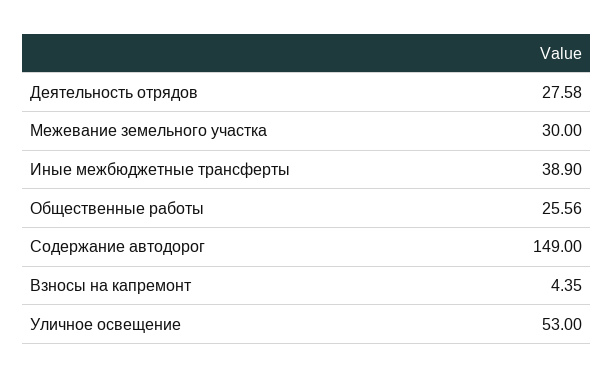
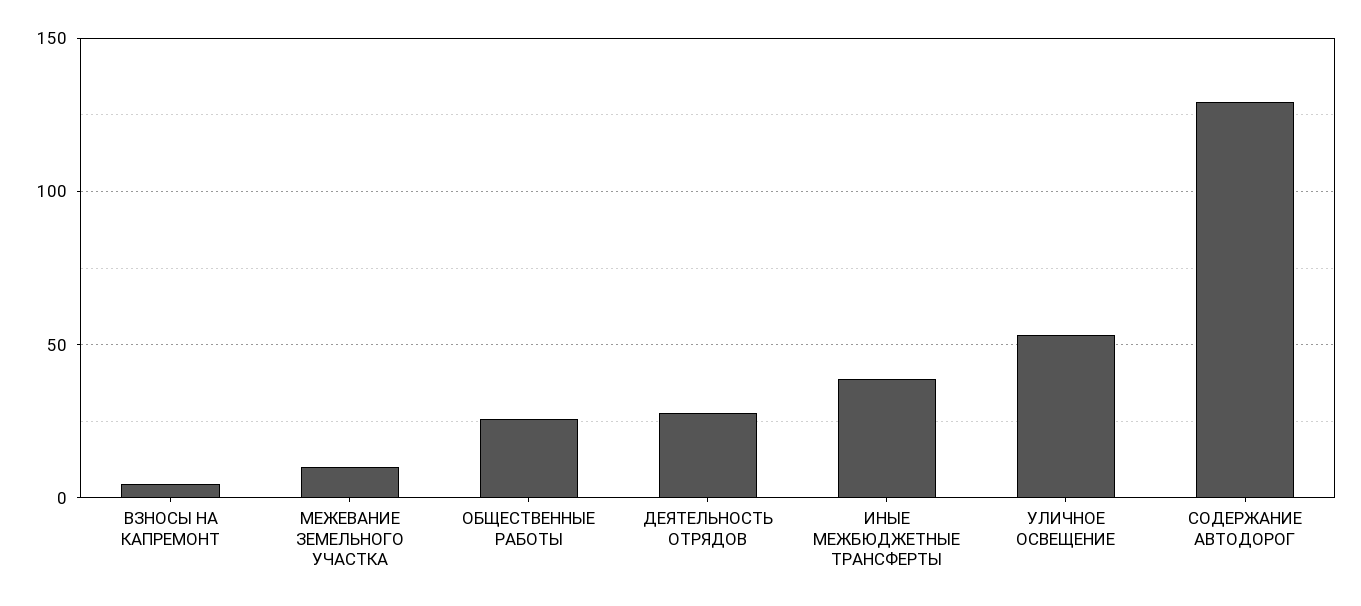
Межевание земельного участка: 30 -> 10
Содержание автодорог: 149 -> 130

